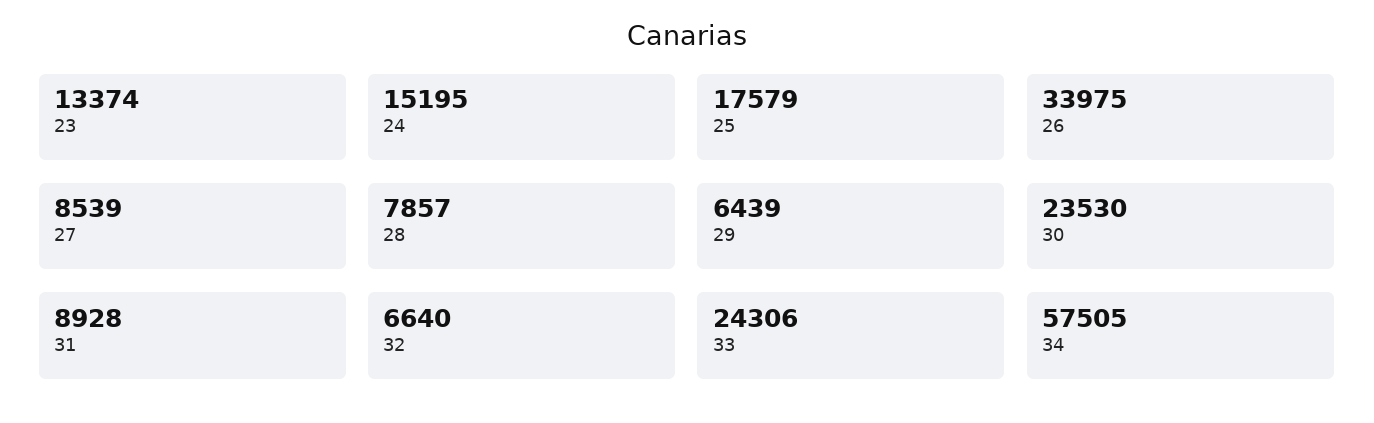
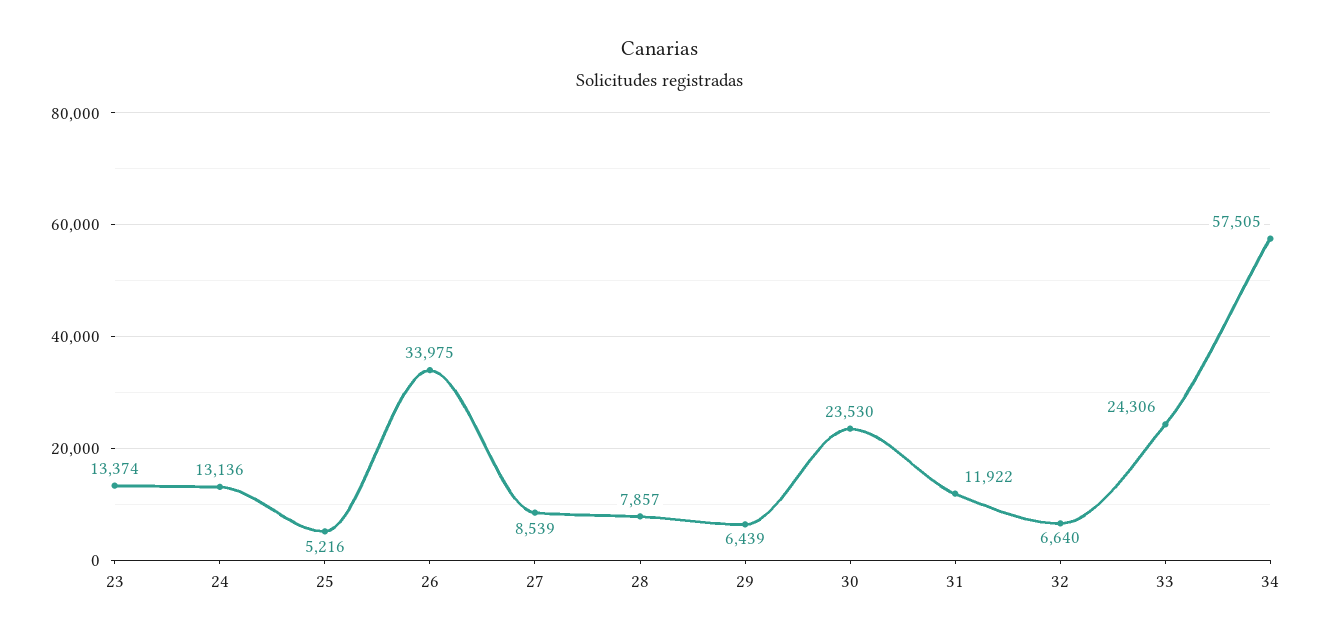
24: 15195 -> 13136
25: 17579 -> 5216
31: 8928 -> 11922

